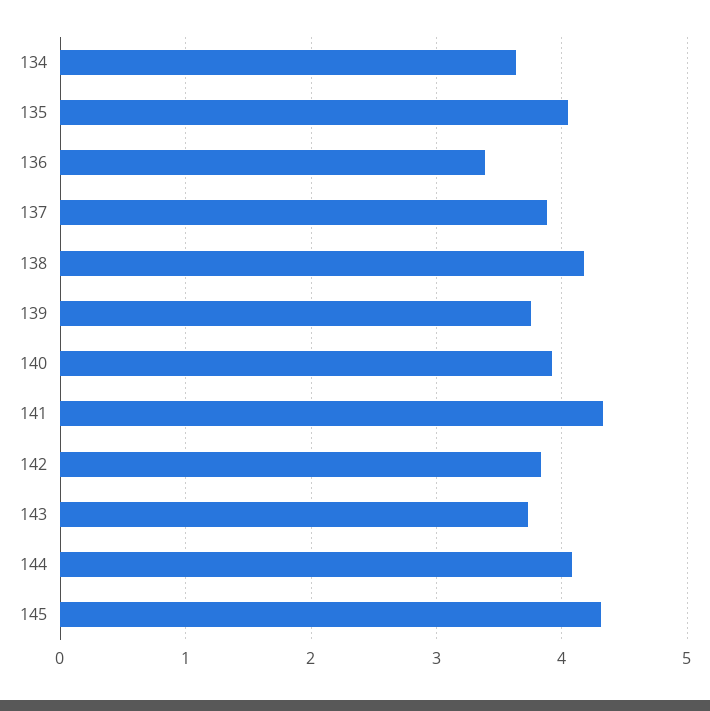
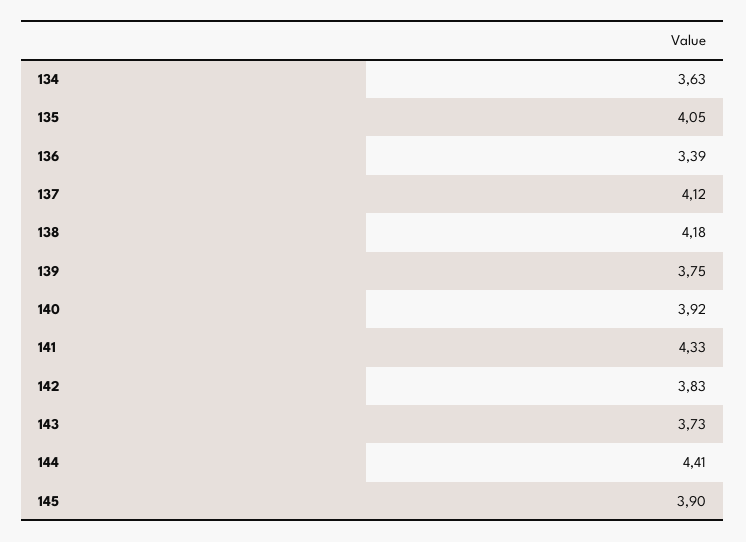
137: 3.9 -> 4.12
144: 4.1 -> 4.41
145: 4.3 -> 3.9

